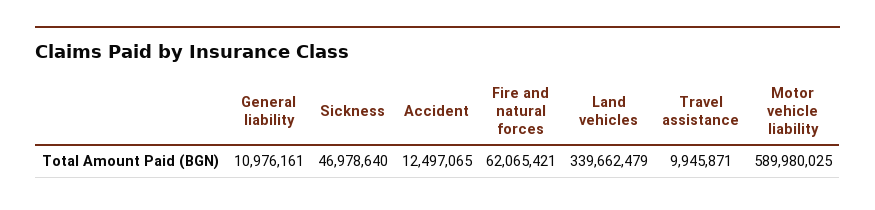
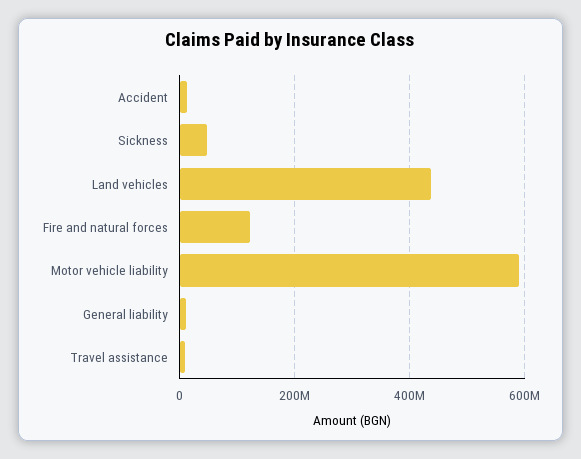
Fire and natural forces: 62065421 -> 120000000
Land vehicles: 339662479 -> 440000000

